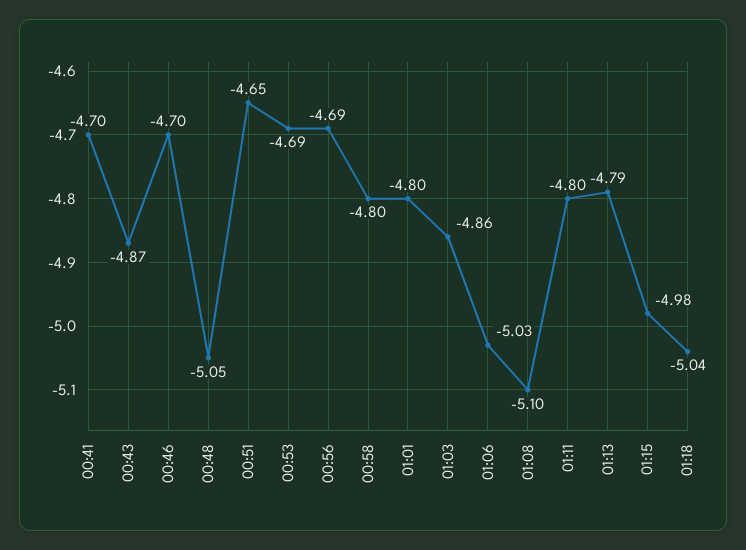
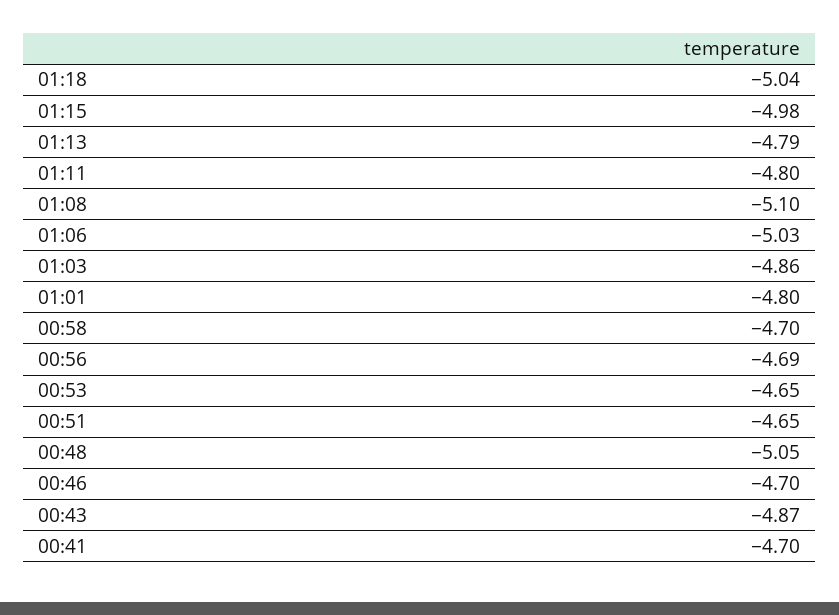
00:53: -4.69 -> -4.65
00:58: -4.8 -> -4.7

